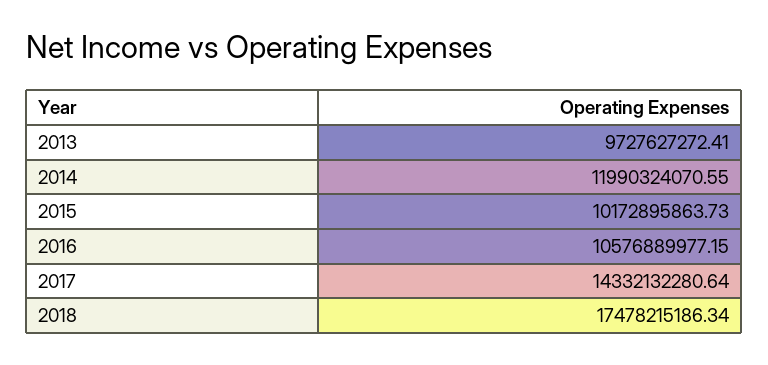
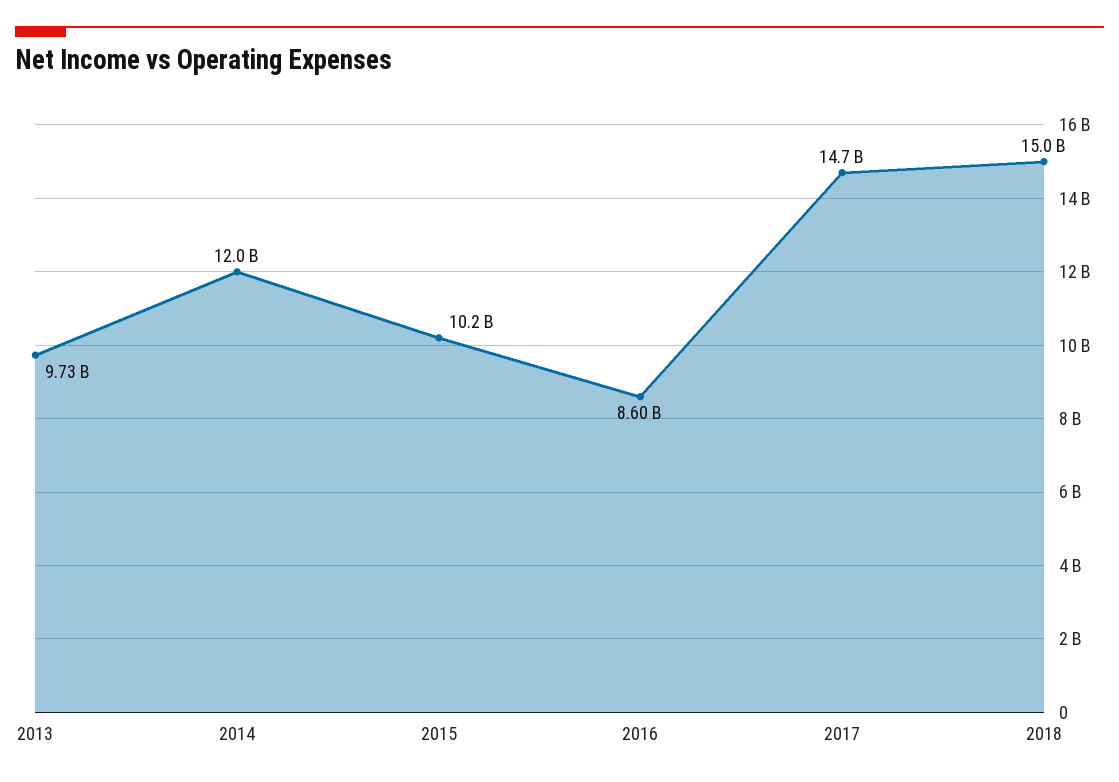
2016: 10576889977.15 -> 8600000000
2017: 14332132280.64 -> 14700000000
2018: 17478215186.34 -> 15000000000

